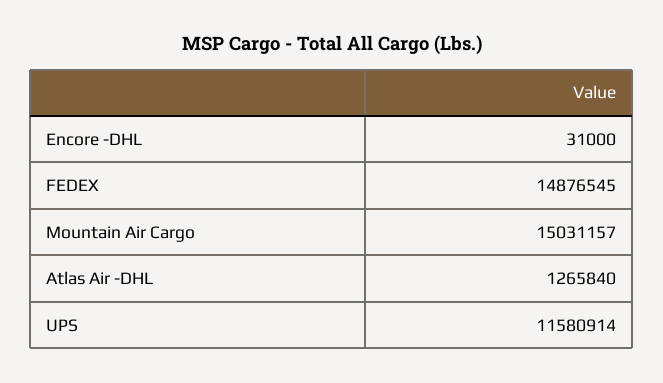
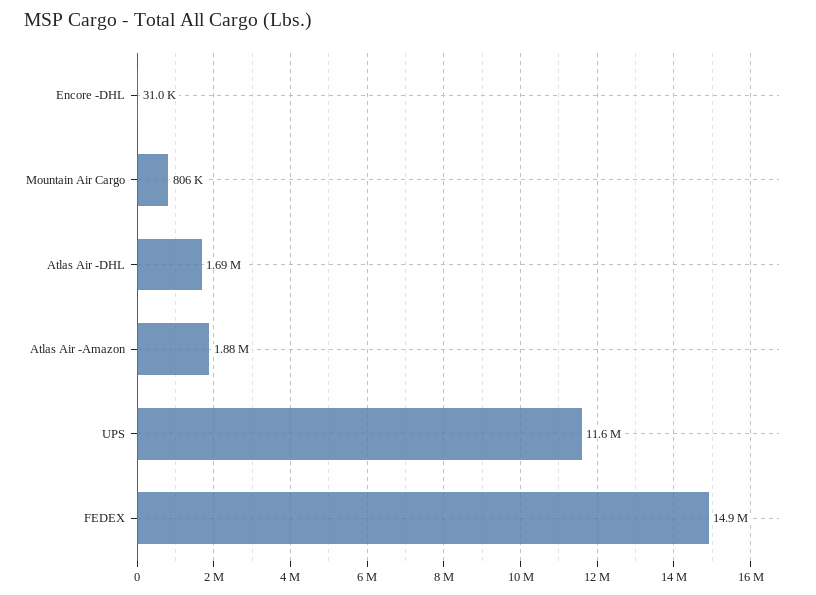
Mountain Air Cargo: 15031157 -> 806000
Atlas Air -DHL: 1265840 -> 1690000
Atlas Air -Amazon: none -> 1880000

